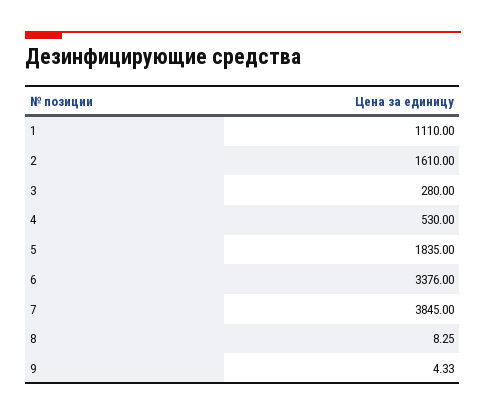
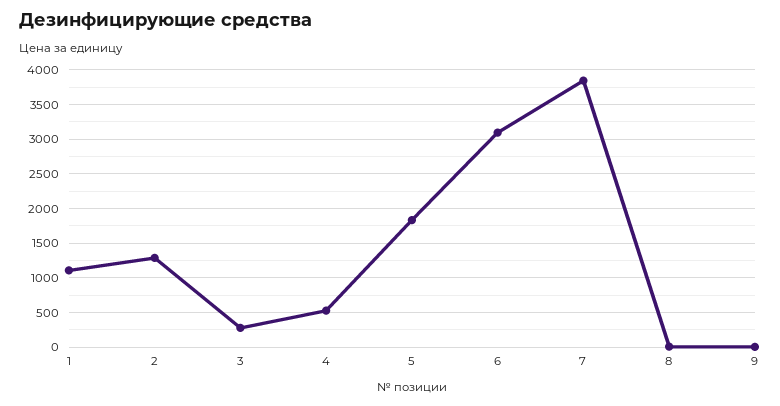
2: 1610 -> 1300
6: 3376 -> 3100

